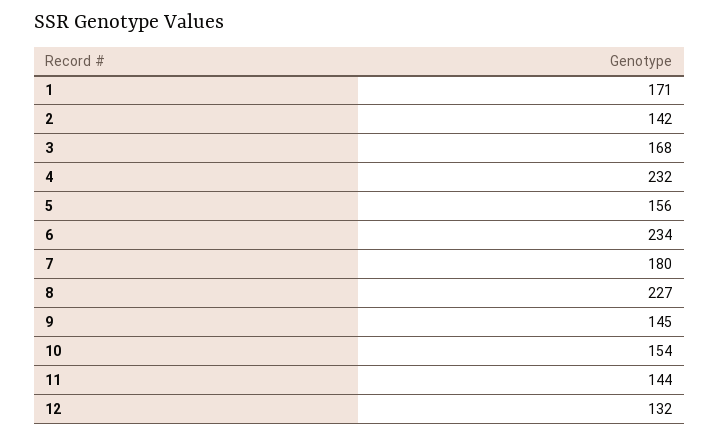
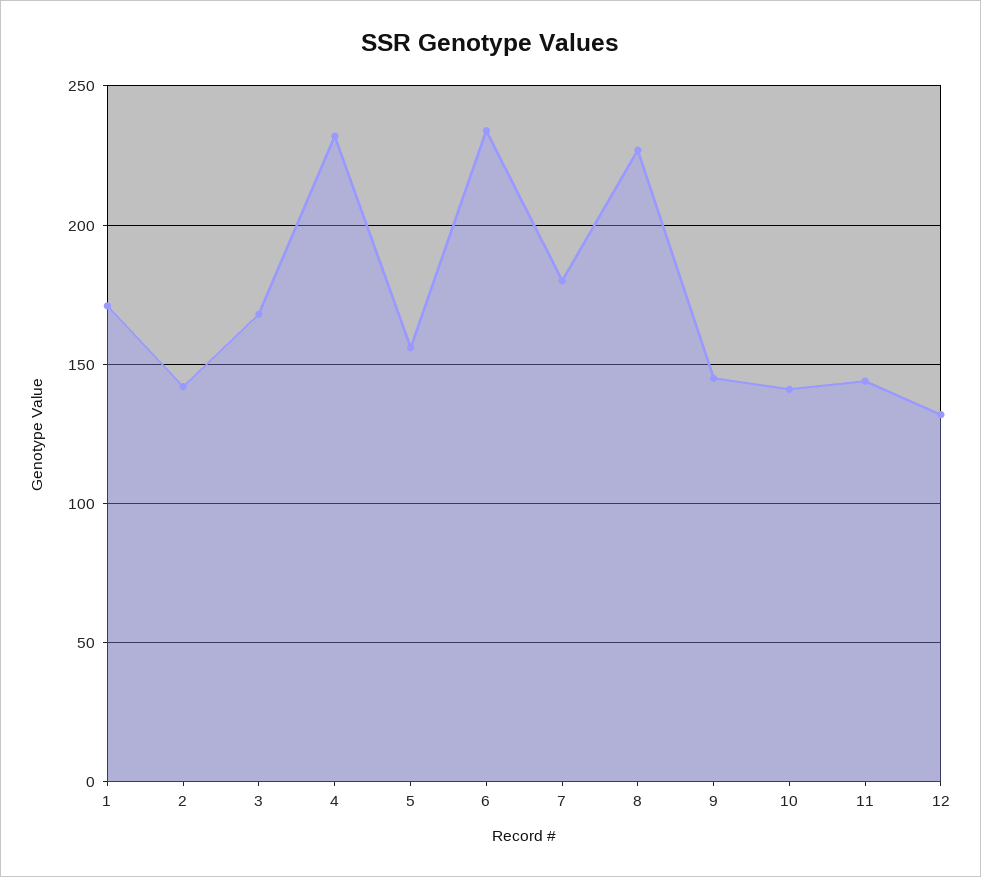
10: 154 -> 140

